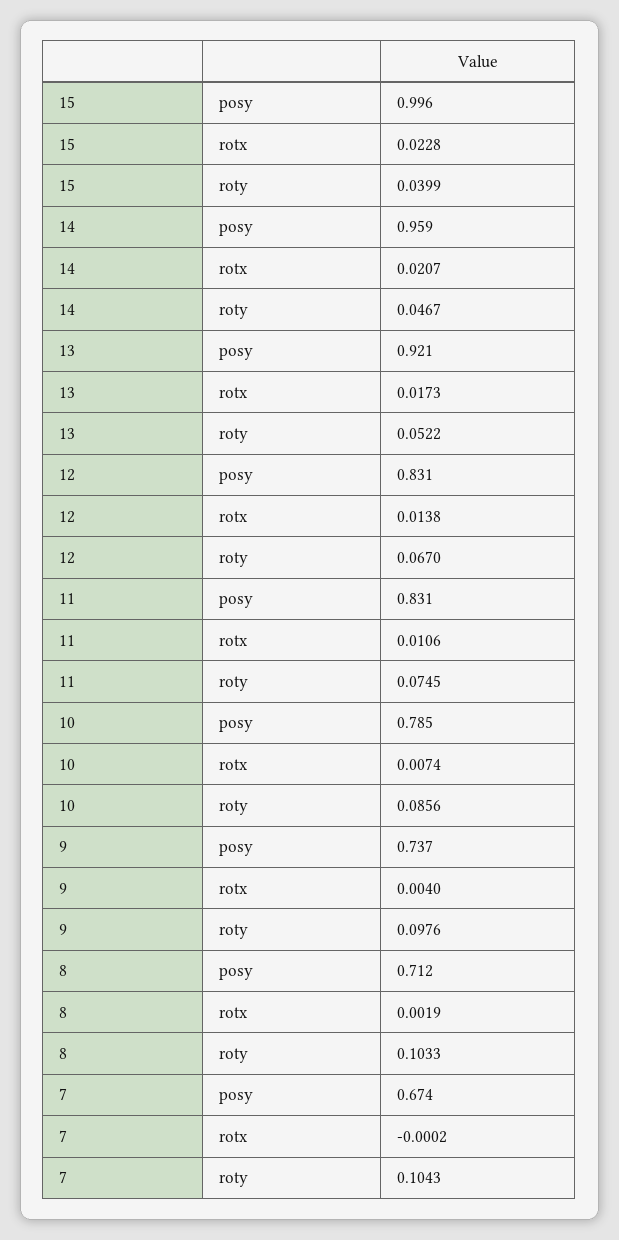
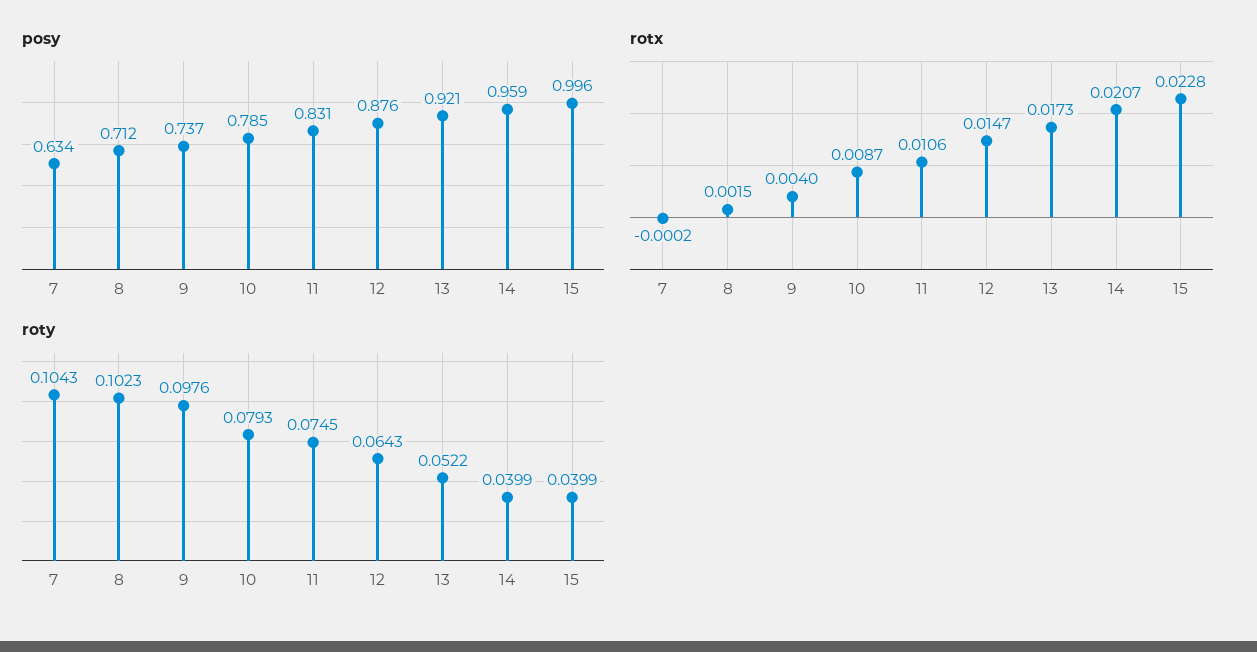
roty, 14: 0.0467 -> 0.0399
posy, 12: 0.831 -> 0.876
rotx, 12: 0.0138 -> 0.0147
roty, 12: 0.067 -> 0.0643
rotx, 10: 0.0074 -> 0.0087
roty, 10: 0.0856 -> 0.0793
rotx, 8: 0.0019 -> 0.0015
roty, 8: 0.1033 -> 0.1023
posy, 7: 0.674 -> 0.634

